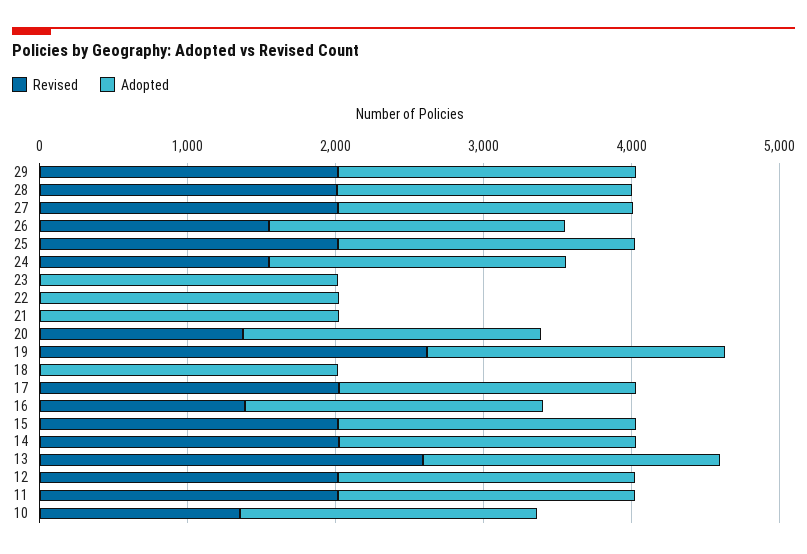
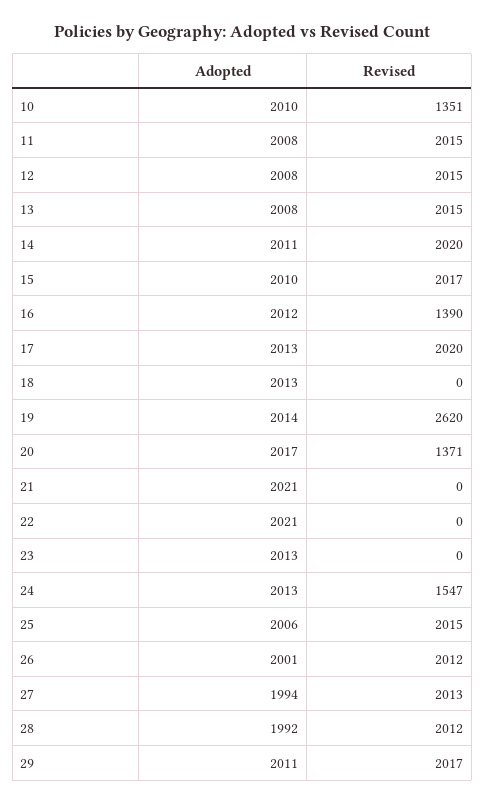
Revised, 26: 1600 -> 2012
Revised, 13: 2600 -> 2015

